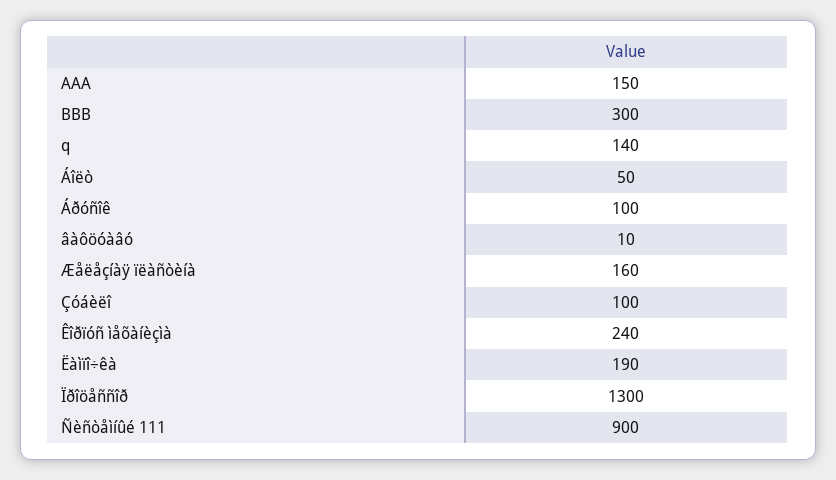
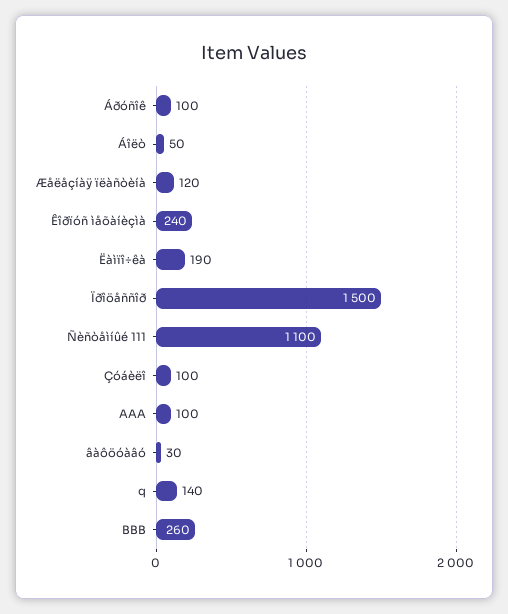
AAA: 150 -> 100
BBB: 300 -> 260
âàôöóàâó: 10 -> 30
Æåëåçíàÿ ïëàñòèíà: 160 -> 120
Ïðîöåññîð: 1300 -> 1500
Ñèñòåìíûé 111: 900 -> 1100

